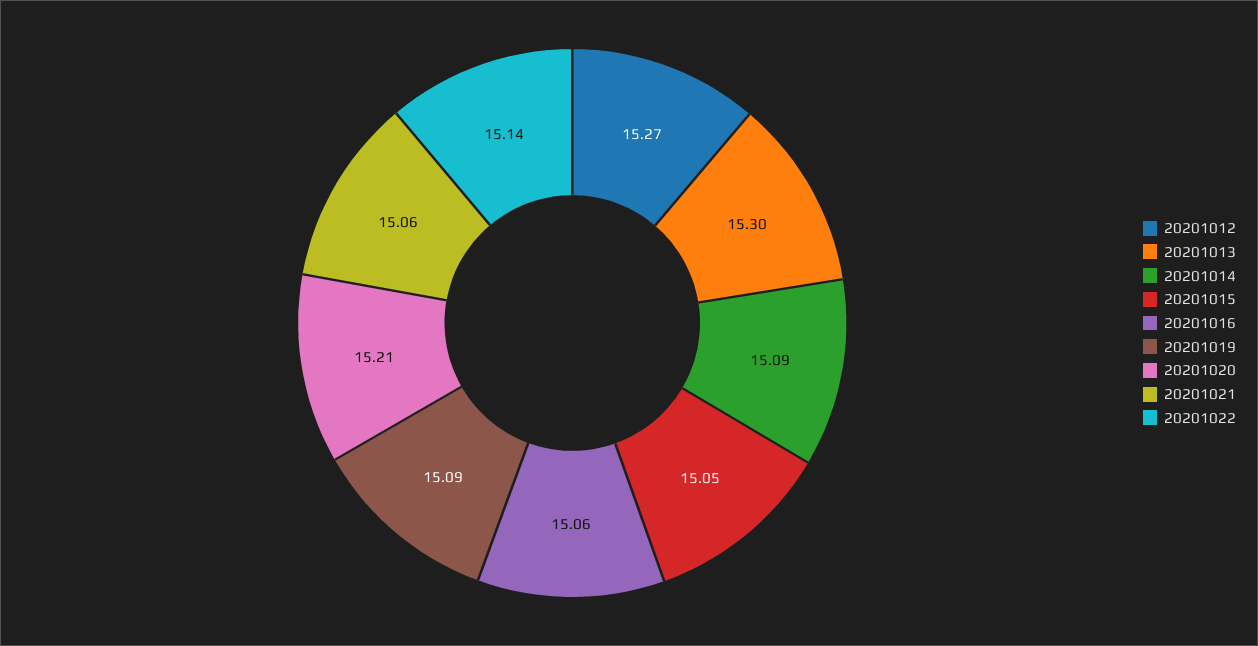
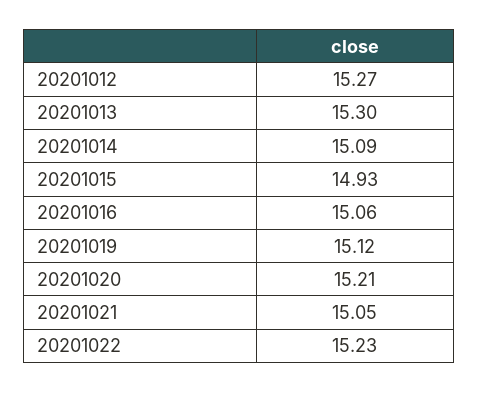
20201015: 15.05 -> 14.93
20201019: 15.09 -> 15.12
20201021: 15.06 -> 15.05
20201022: 15.14 -> 15.23

